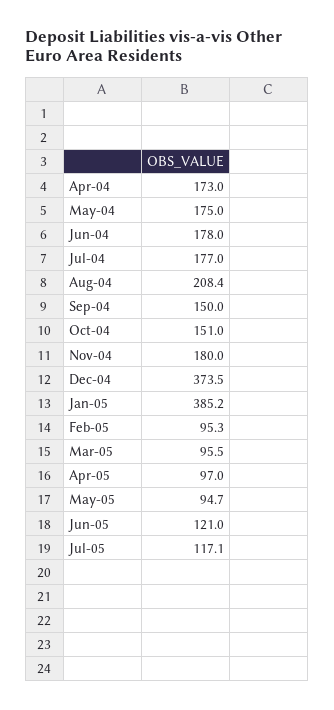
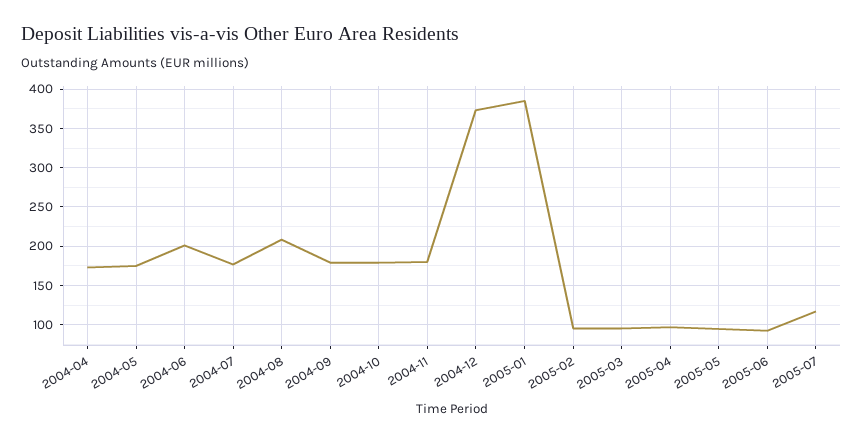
Jun-04: 178 -> 200
Sep-04: 150 -> 180
Oct-04: 151 -> 180
Jun-05: 121 -> 90

